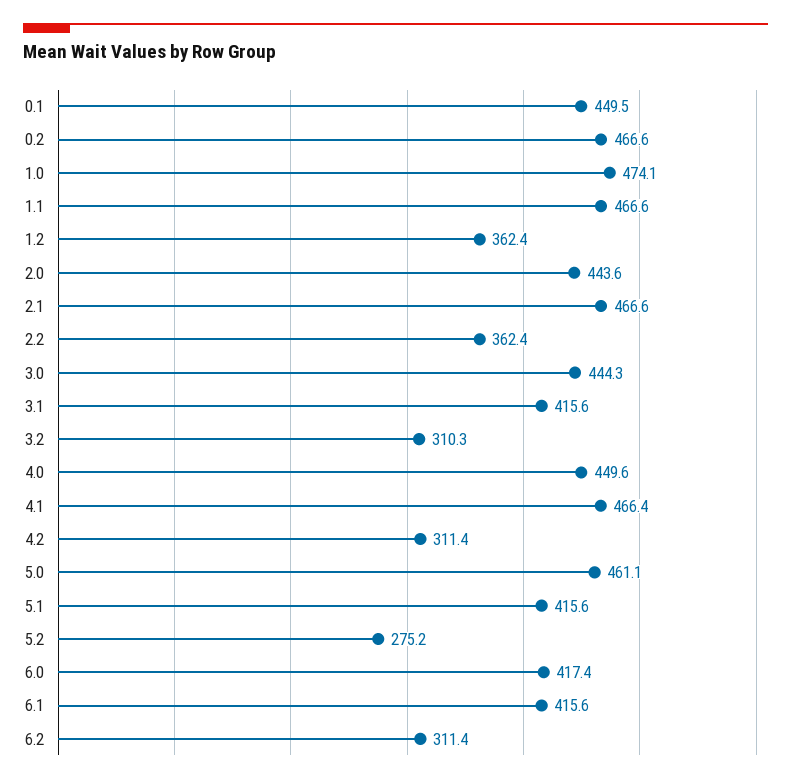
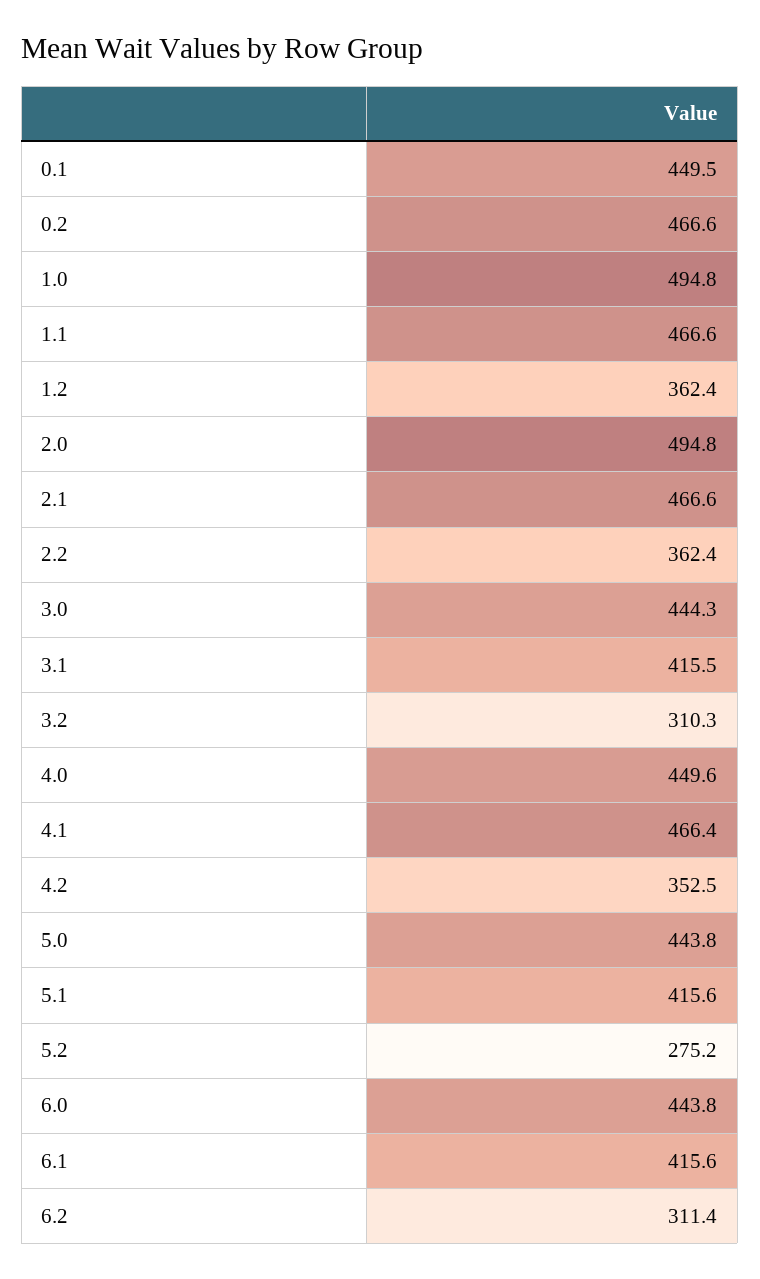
1.0: 474.1 -> 494.8
2.0: 443.6 -> 494.8
3.1: 415.6 -> 415.5
4.2: 311.4 -> 352.5
5.0: 461.1 -> 443.8
6.0: 417.4 -> 443.8

